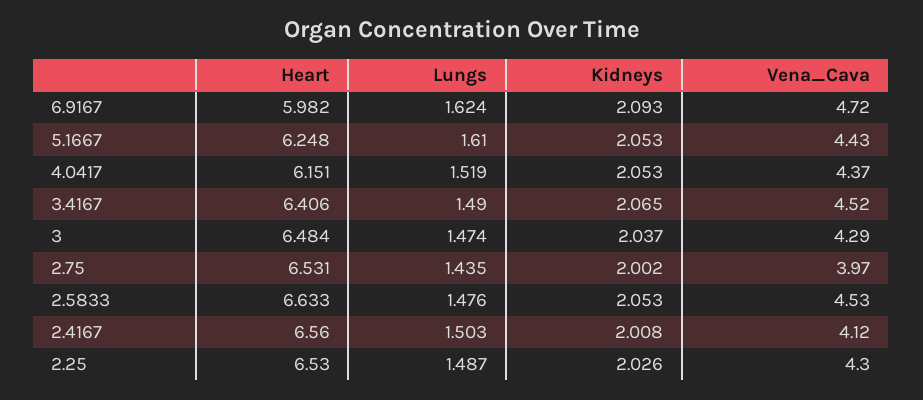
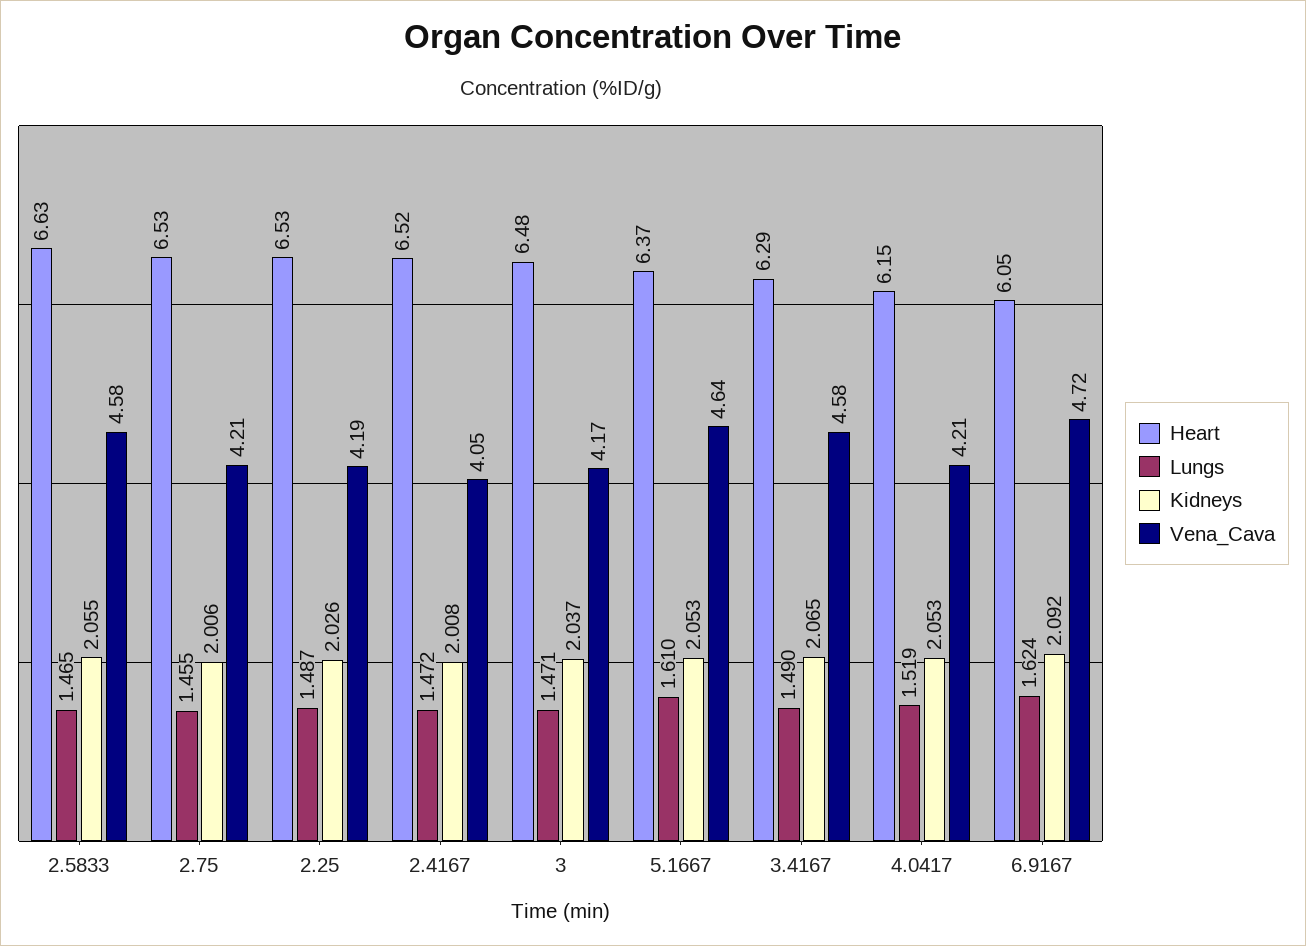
Heart, 6.9167: 5.982 -> 6.05
Kidneys, 6.9167: 2.093 -> 2.092
Heart, 5.1667: 6.248 -> 6.37
Vena_Cava, 5.1667: 4.43 -> 4.64
Vena_Cava, 4.0417: 4.37 -> 4.21
Heart, 3.4167: 6.406 -> 6.29
Vena_Cava, 3.4167: 4.52 -> 4.58
Lungs, 3: 1.474 -> 1.471
Vena_Cava, 3: 4.29 -> 4.17
Lungs, 2.75: 1.435 -> 1.455
Kidneys, 2.75: 2.002 -> 2.006
Vena_Cava, 2.75: 3.97 -> 4.21
Lungs, 2.5833: 1.476 -> 1.465
Kidneys, 2.5833: 2.053 -> 2.055
Vena_Cava, 2.5833: 4.53 -> 4.58
Heart, 2.4167: 6.56 -> 6.52
Lungs, 2.4167: 1.503 -> 1.472
Vena_Cava, 2.4167: 4.12 -> 4.05
Vena_Cava, 2.25: 4.3 -> 4.19

